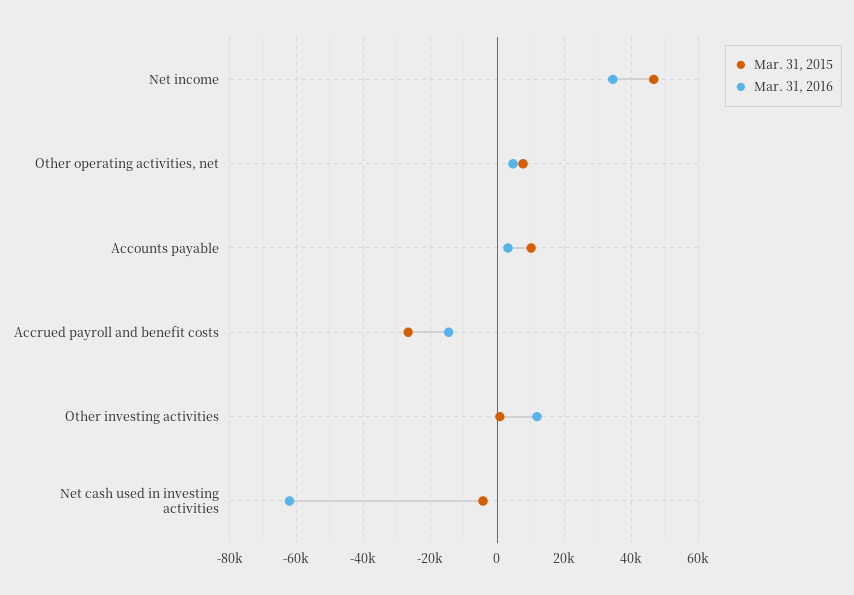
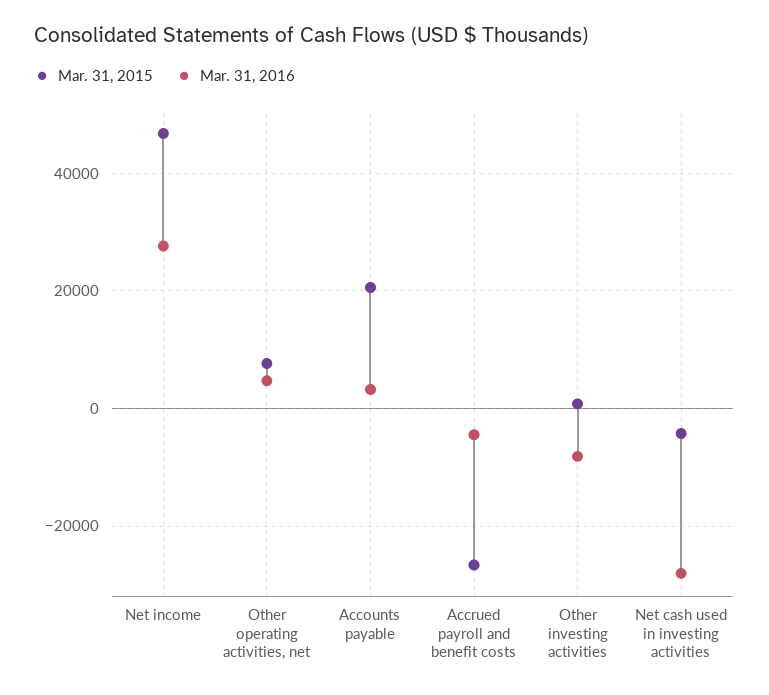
Mar. 31, 2016, Net income: 34000 -> 28000
Mar. 31, 2015, Accounts payable: 10000 -> 20000
Mar. 31, 2016, Accrued payroll and benefit costs: -14000 -> -4000
Mar. 31, 2016, Other investing activities: 12000 -> -8000
Mar. 31, 2016, Net cash used in investing activities: -62000 -> -28000

